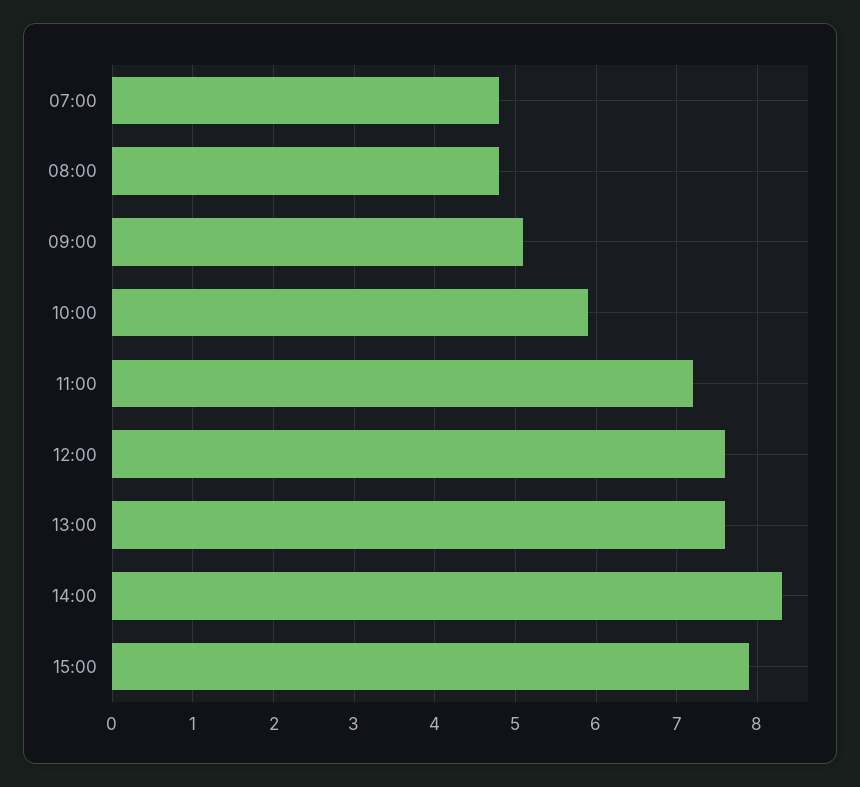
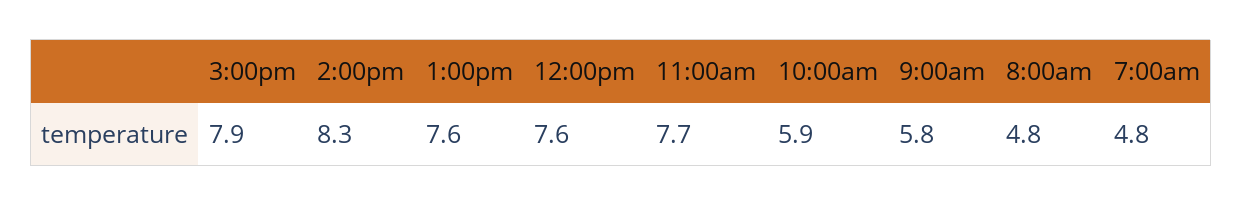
09:00: 5.1 -> 5.8
11:00: 7.2 -> 7.7

